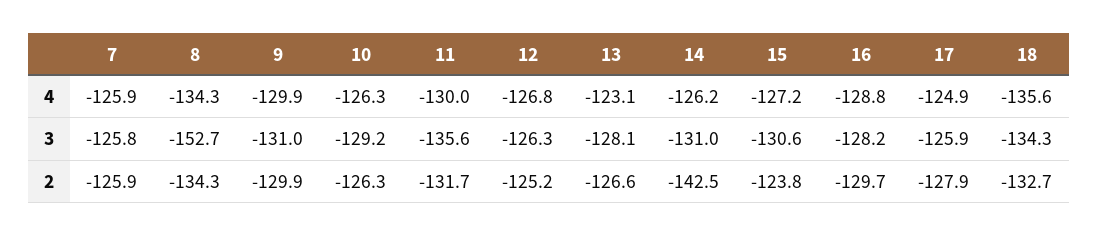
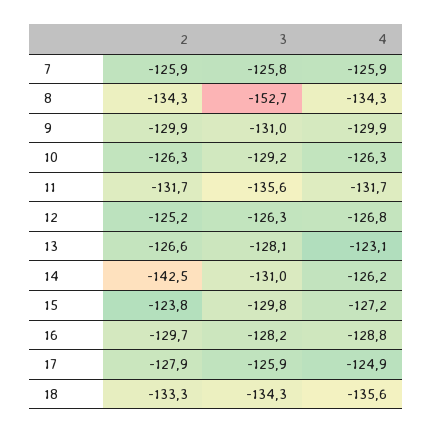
11, 4: -130 -> -131.7
15, 3: -130.6 -> -129.8
18, 2: -132.7 -> -133.3

